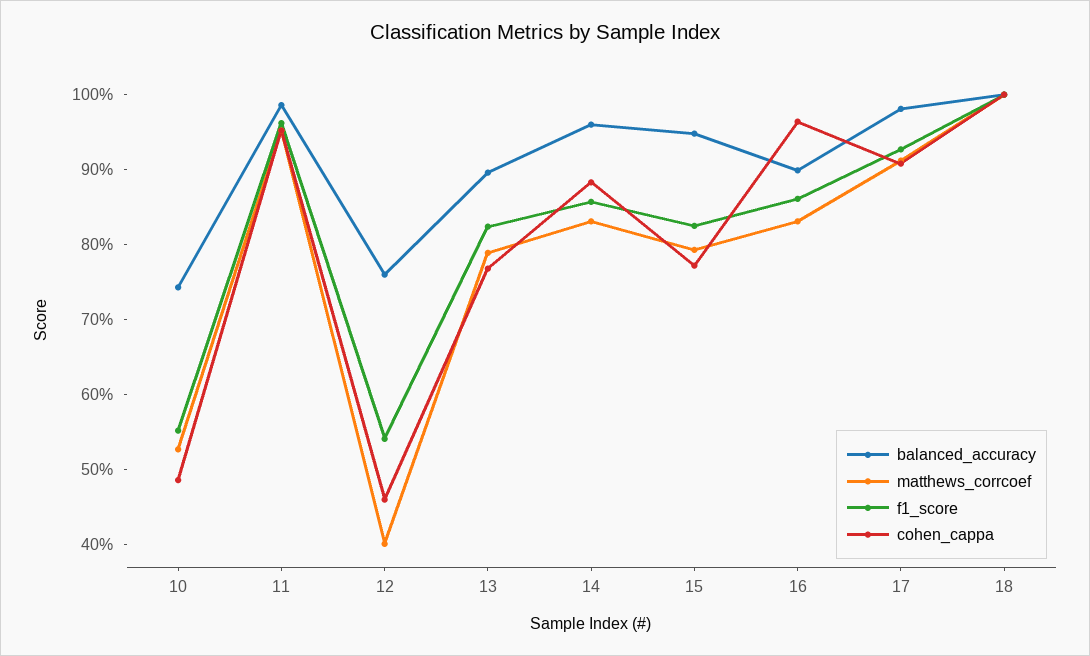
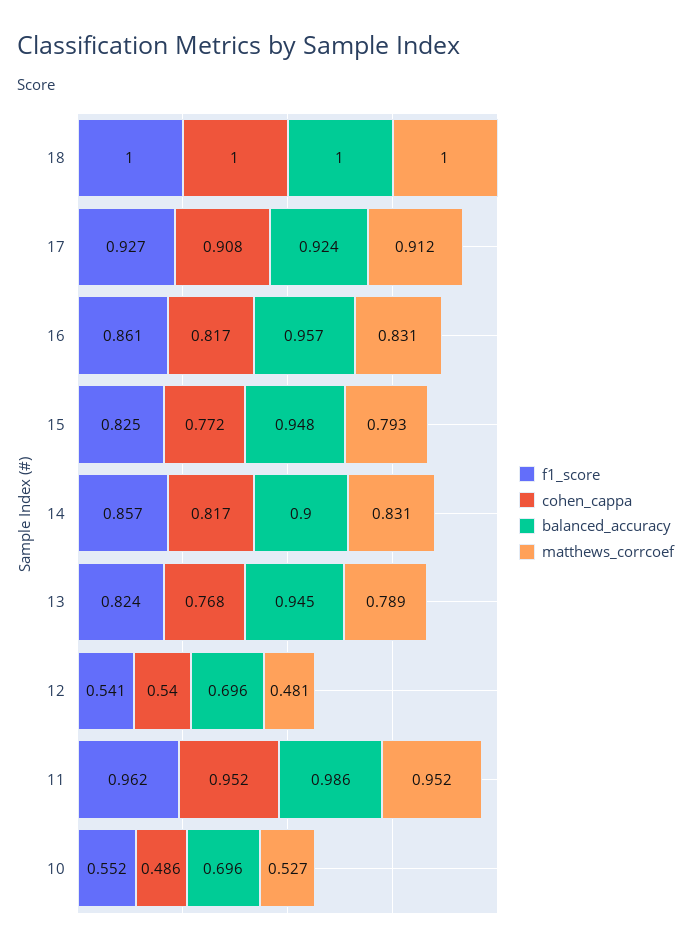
balanced_accuracy, 10: 0.74 -> 0.696
balanced_accuracy, 12: 0.76 -> 0.696
matthews_corrcoef, 12: 0.4 -> 0.481
cohen_cappa, 12: 0.46 -> 0.54
balanced_accuracy, 13: 0.9 -> 0.945
balanced_accuracy, 14: 0.96 -> 0.9
cohen_cappa, 14: 0.88 -> 0.817
balanced_accuracy, 16: 0.9 -> 0.957
cohen_cappa, 16: 0.96 -> 0.817
balanced_accuracy, 17: 0.98 -> 0.924

